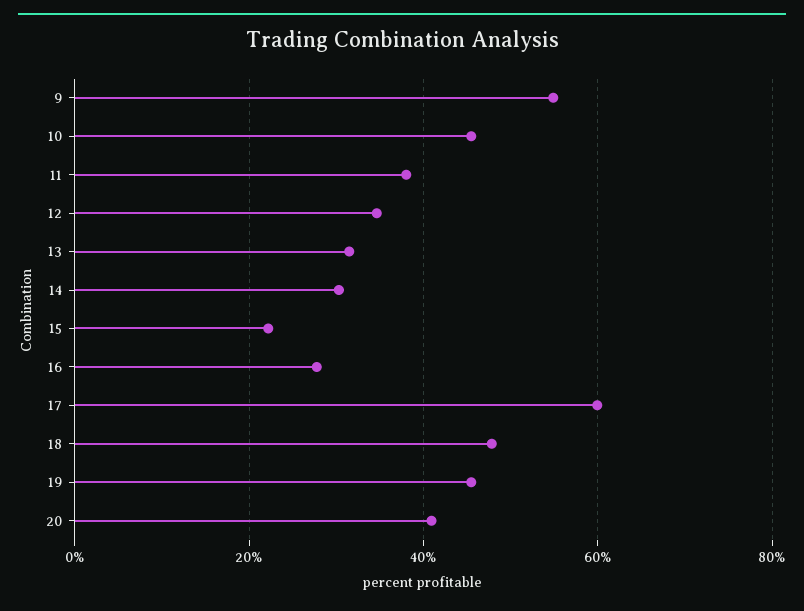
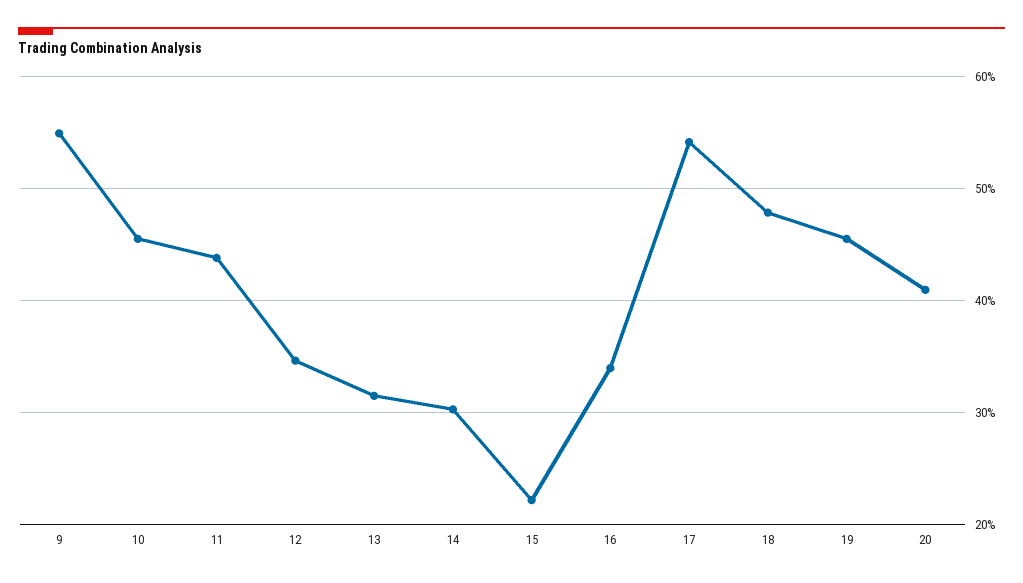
11: 38 -> 44
16: 28 -> 34
17: 60 -> 54

